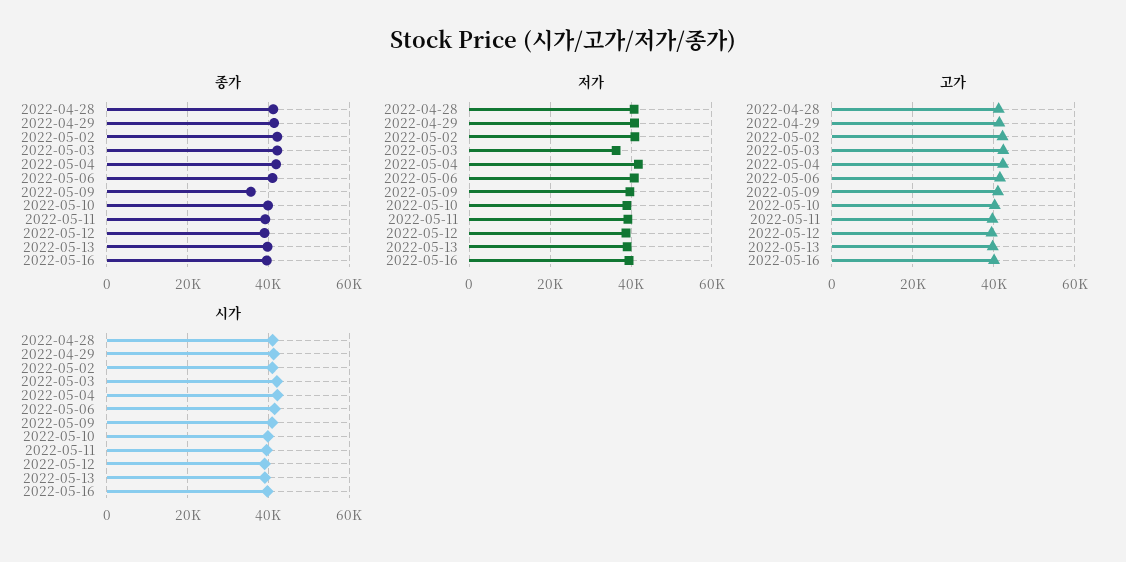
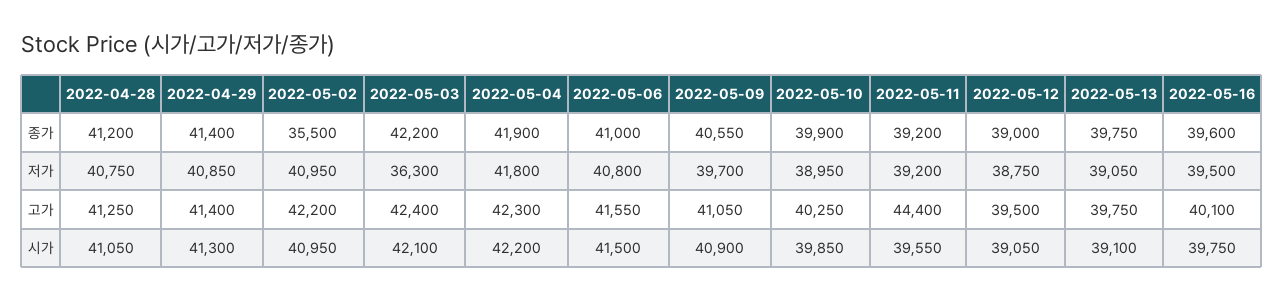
종가, 2022-05-02: 42000 -> 35500
종가, 2022-05-09: 36000 -> 40550
고가, 2022-05-11: 40000 -> 44400

